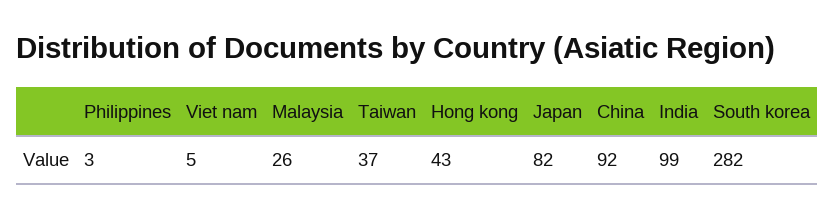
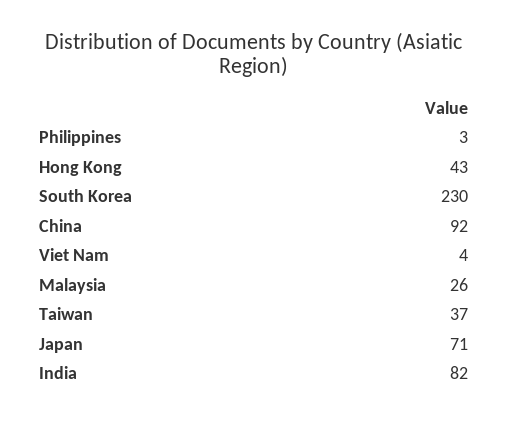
Viet nam: 5 -> 4
Japan: 82 -> 71
India: 99 -> 82
South korea: 282 -> 230

